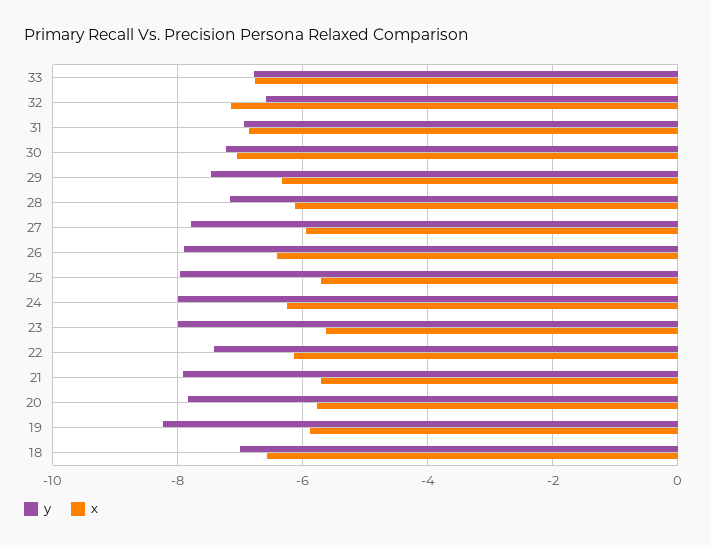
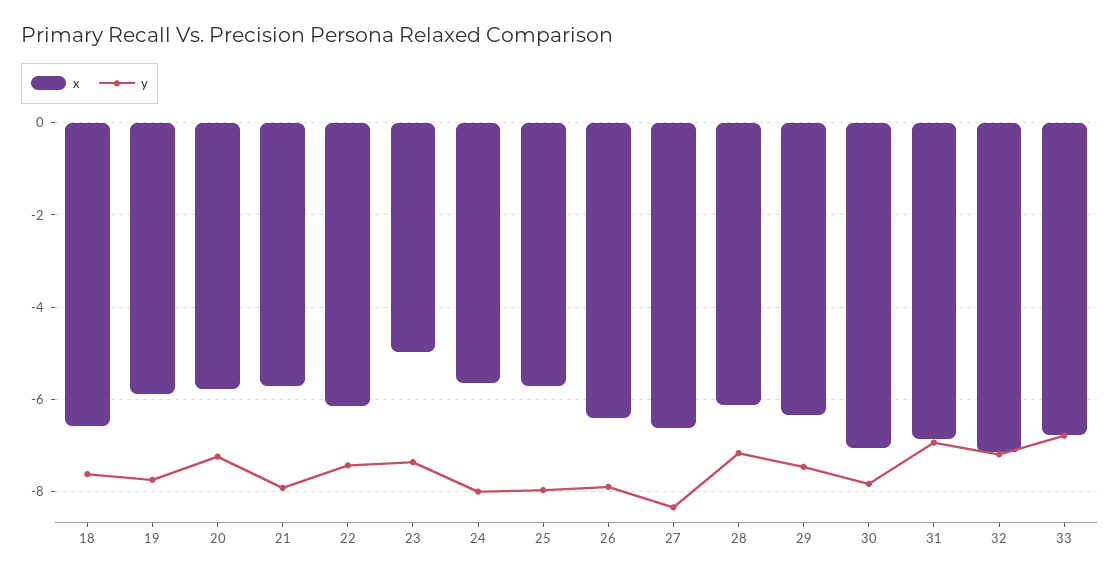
y, 32: -6.6 -> -7.2
y, 30: -7.2 -> -7.8
y, 27: -7.8 -> -8.4
x, 27: -6 -> -6.6
x, 24: -6.2 -> -5.6
y, 23: -8 -> -7.4
x, 23: -5.6 -> -5
y, 20: -7.8 -> -7.2
y, 19: -8.2 -> -7.8
y, 18: -7 -> -7.6

